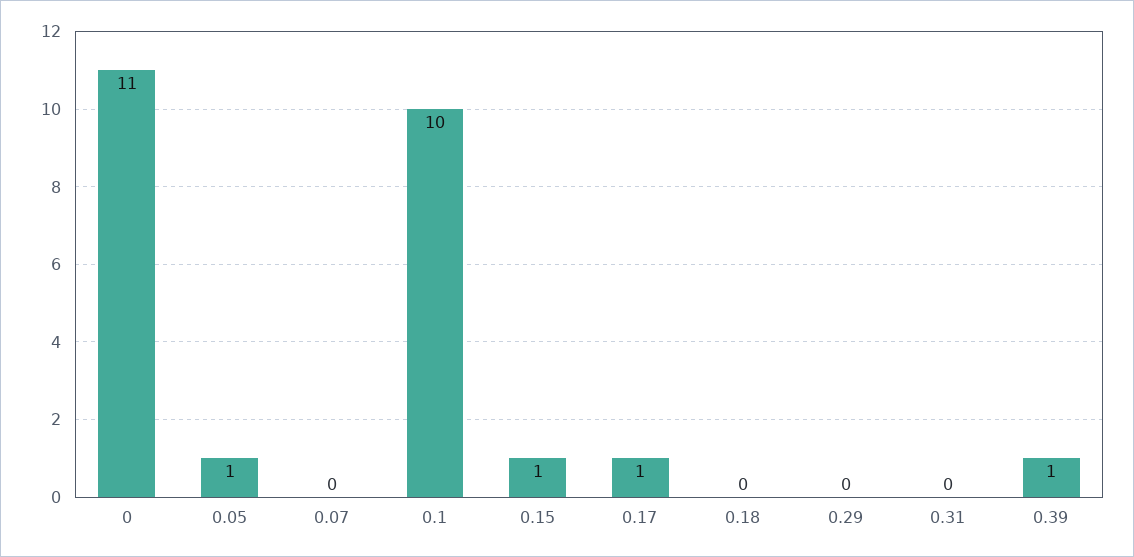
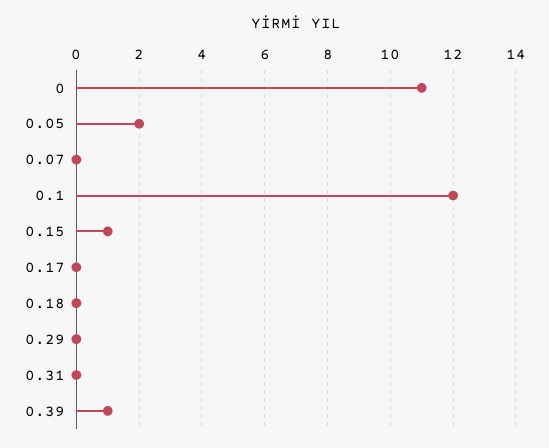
0.05: 1 -> 2
0.1: 10 -> 12
0.17: 1 -> 0

